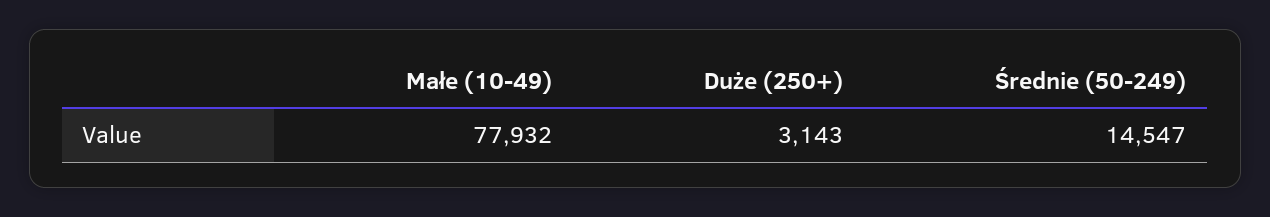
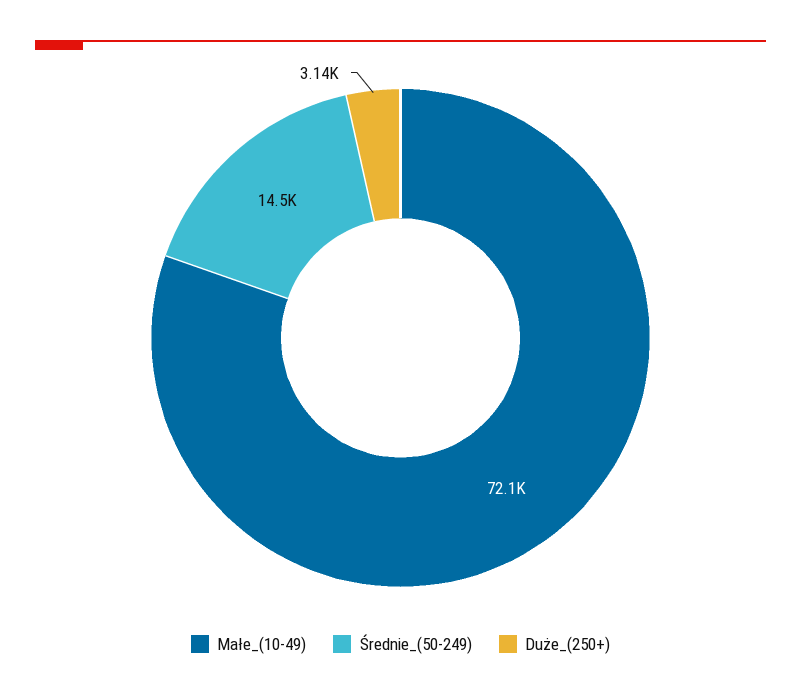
Małe (10-49): 77932 -> 72100

